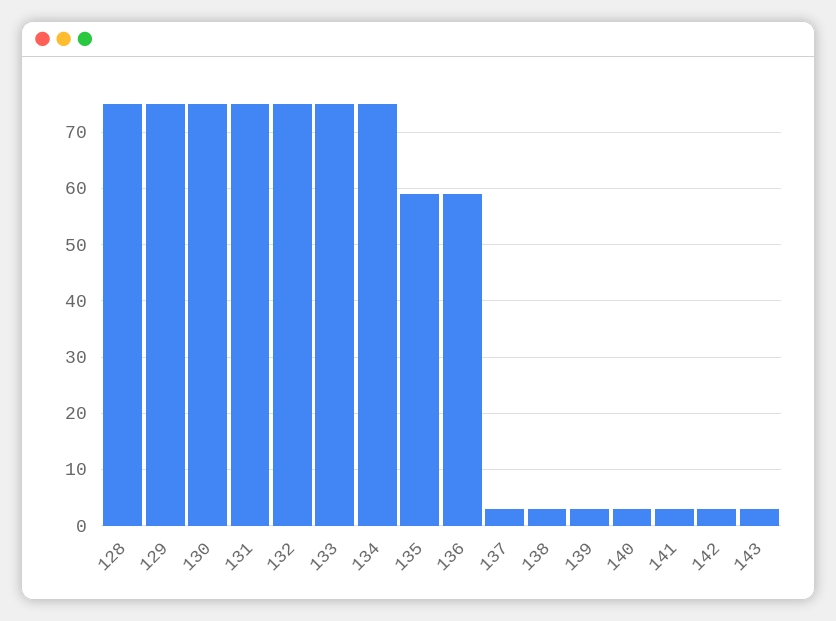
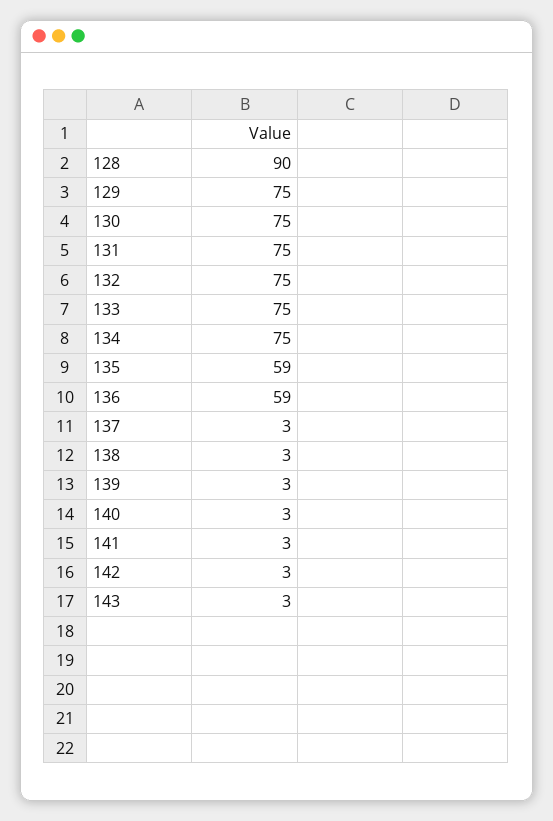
128: 75 -> 90

